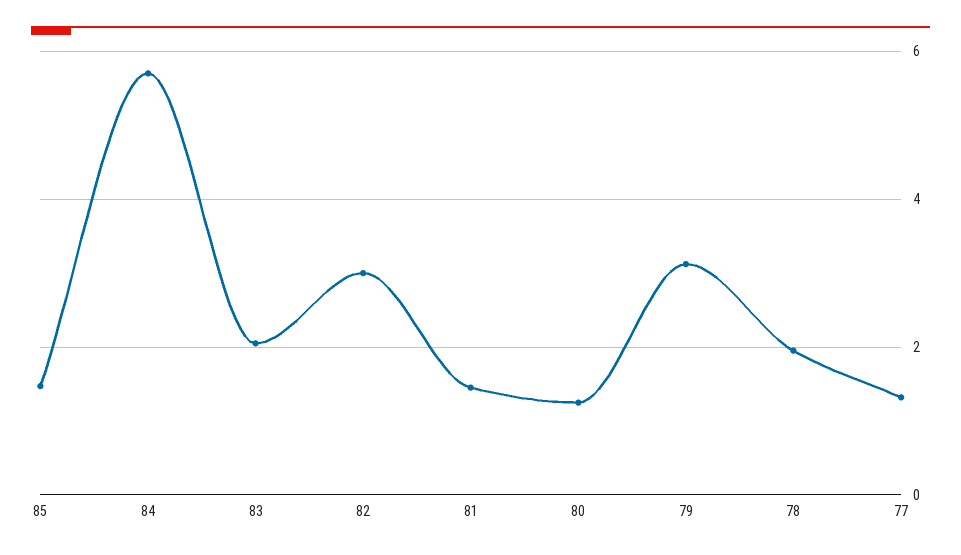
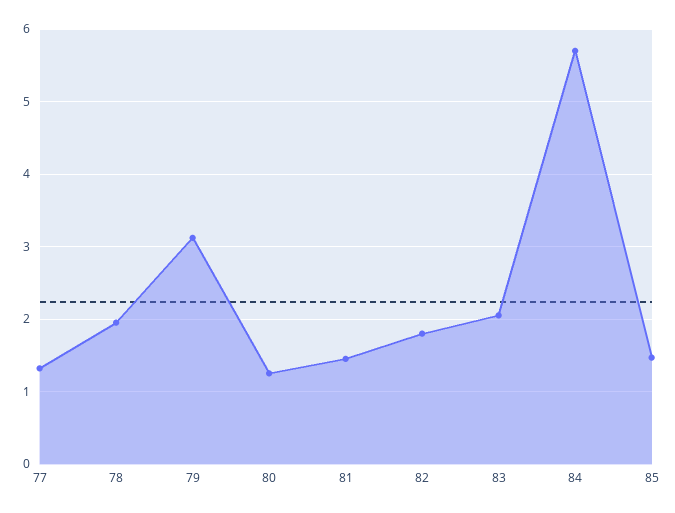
82: 3 -> 1.8

